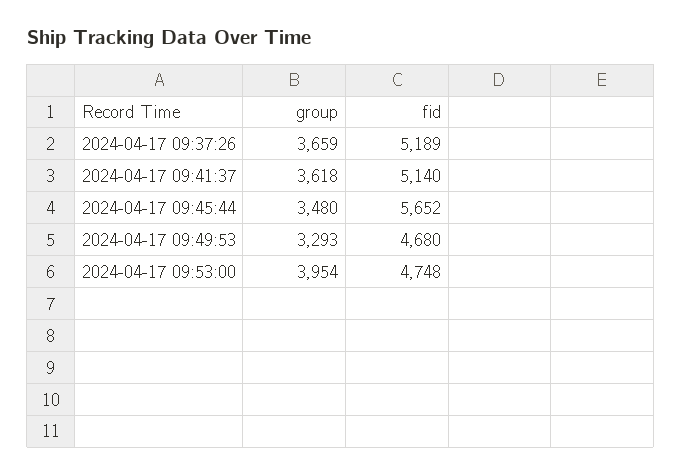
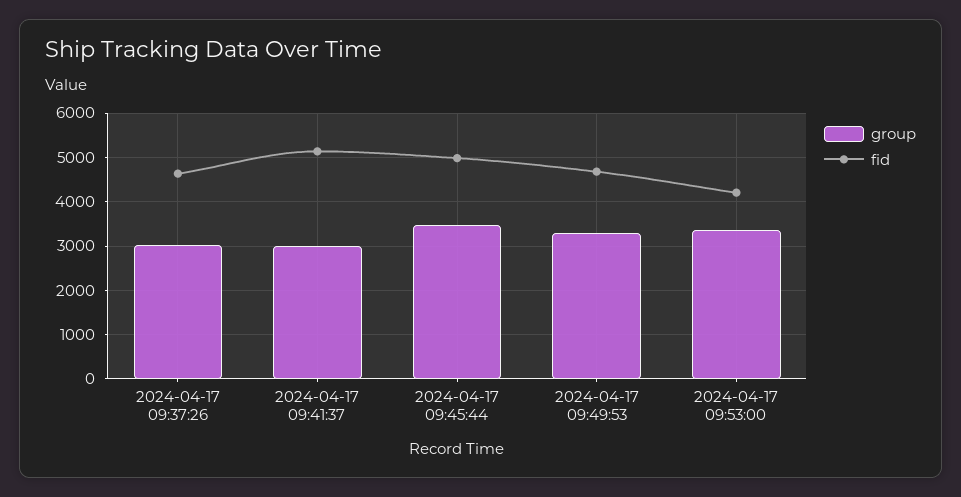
group, 2024-04-17 09:37:26: 3659 -> 3000
fid, 2024-04-17 09:37:26: 5189 -> 4600
group, 2024-04-17 09:41:37: 3618 -> 3000
fid, 2024-04-17 09:45:44: 5652 -> 5000
group, 2024-04-17 09:53:00: 3954 -> 3400
fid, 2024-04-17 09:53:00: 4748 -> 4200

